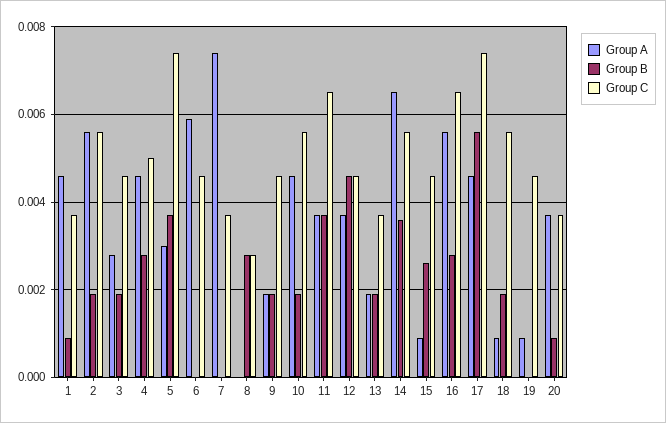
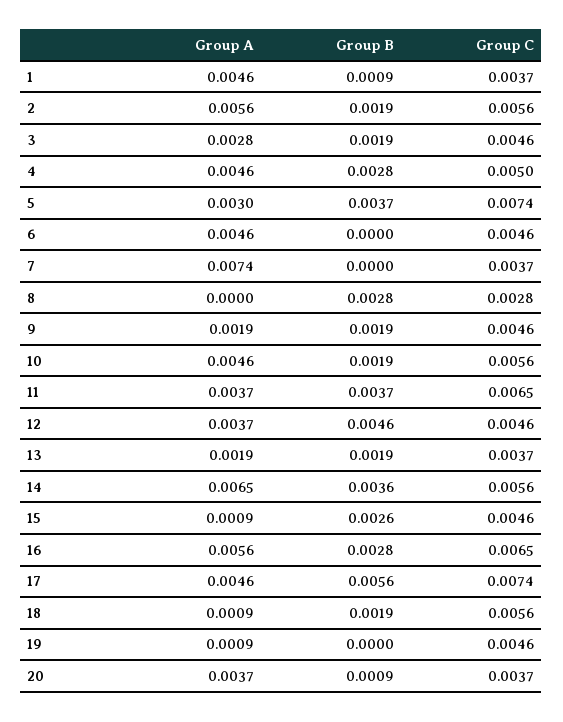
Group A, 6: 0.006 -> 0.0046

